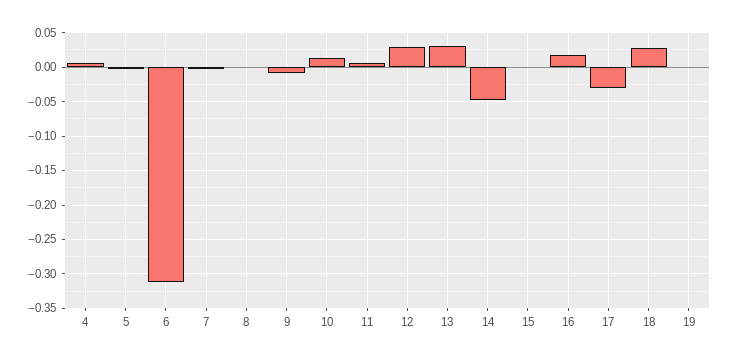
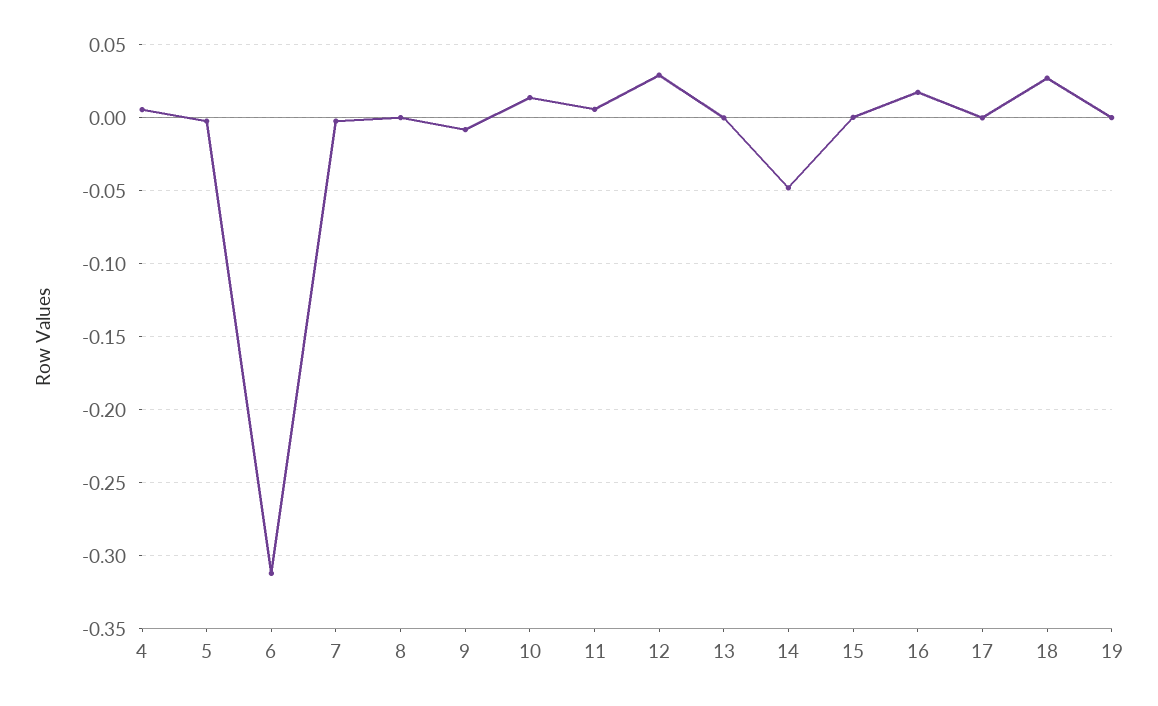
13: 0.03 -> 0
17: -0.03 -> 0

